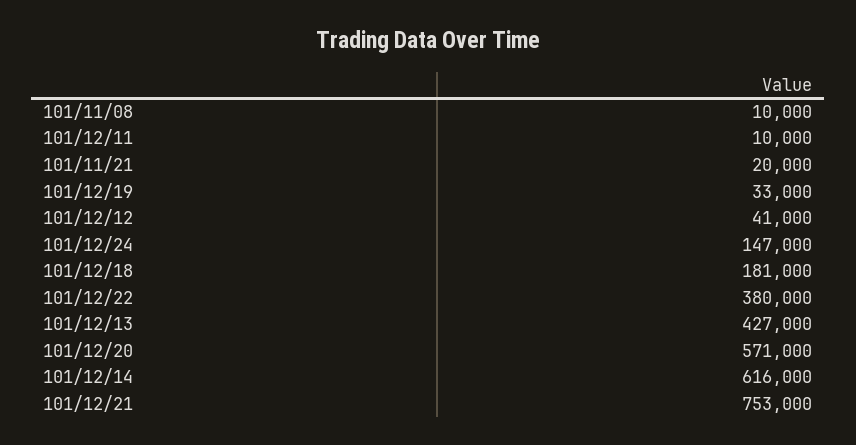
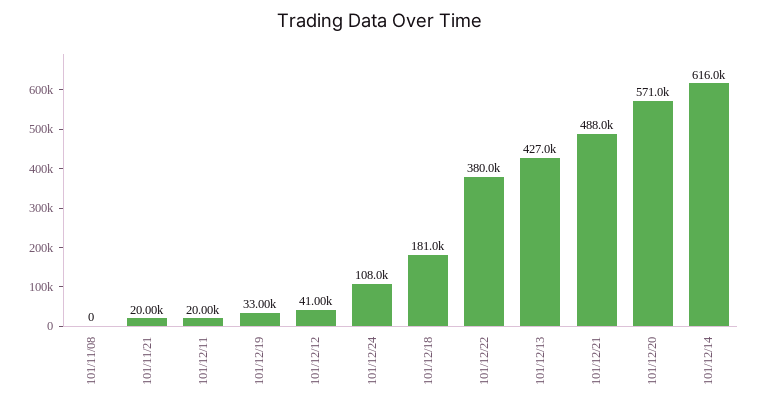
101/11/08: 10000 -> 0
101/12/11: 10000 -> 20000
101/12/24: 147000 -> 108000
101/12/21: 753000 -> 488000

